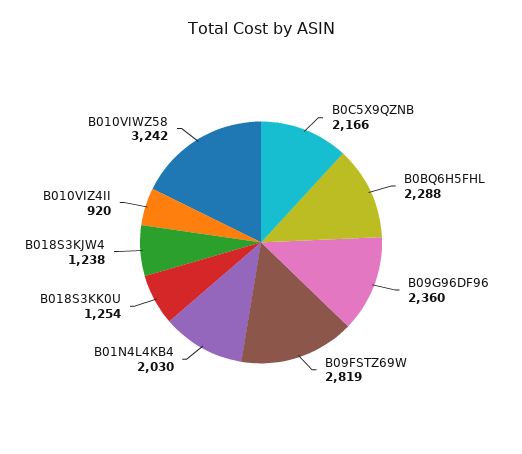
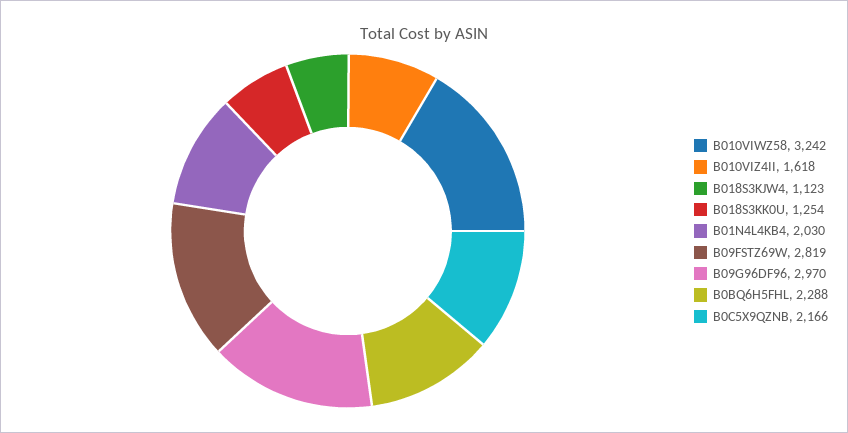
B09G96DF96: 2360 -> 2970
B018S3KJW4: 1238 -> 1123
B010VIZ4II: 920 -> 1618

